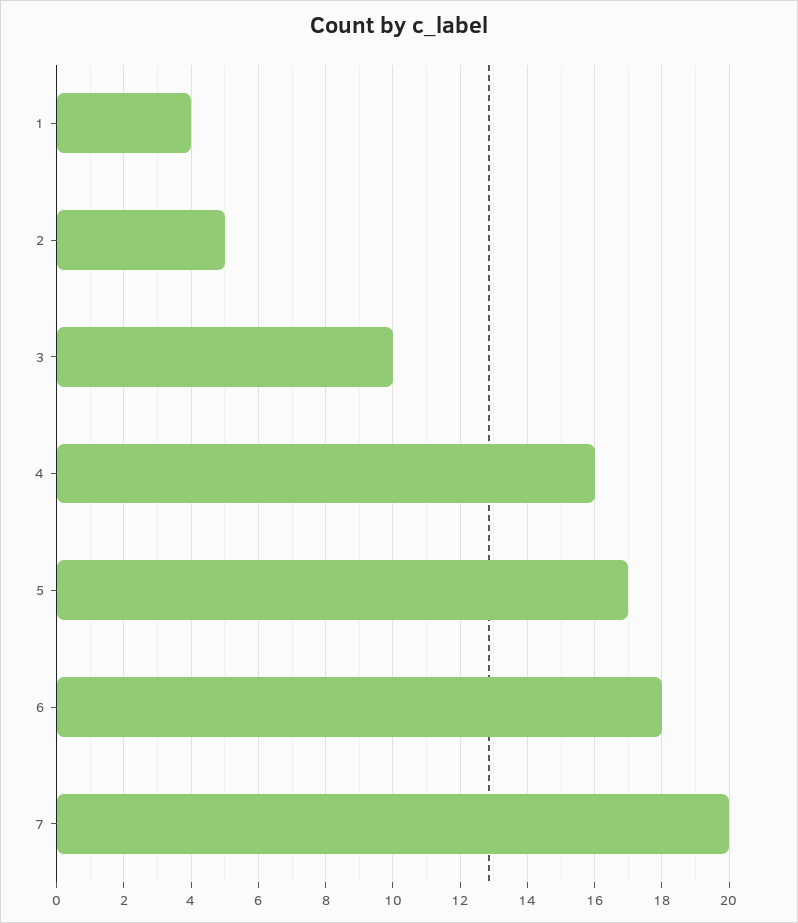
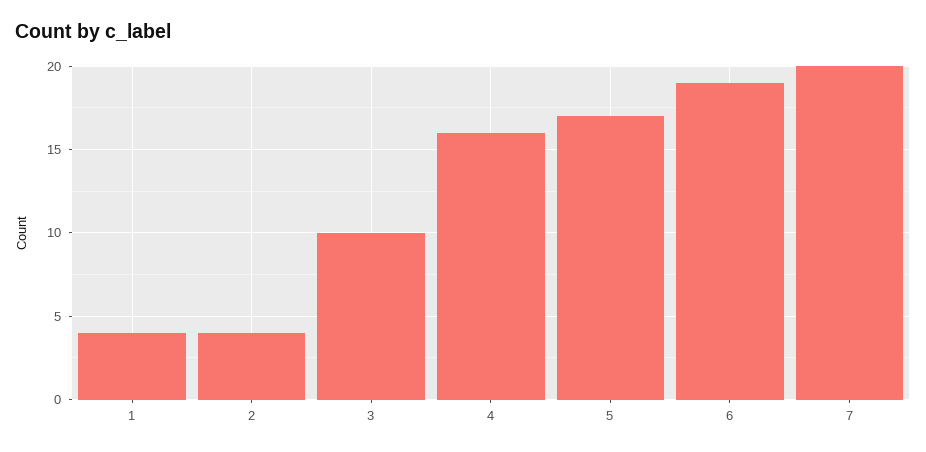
2: 5 -> 4
6: 18 -> 19

